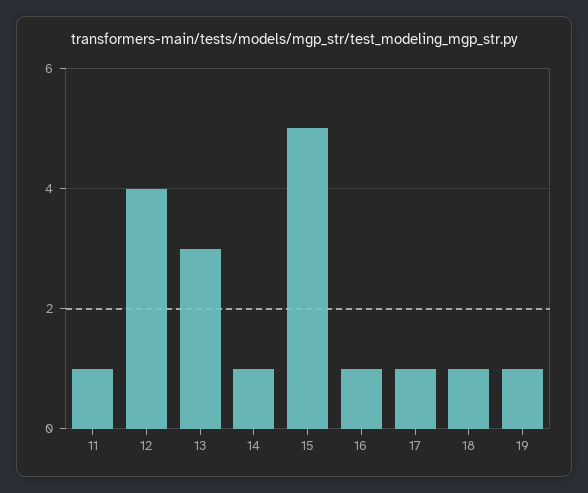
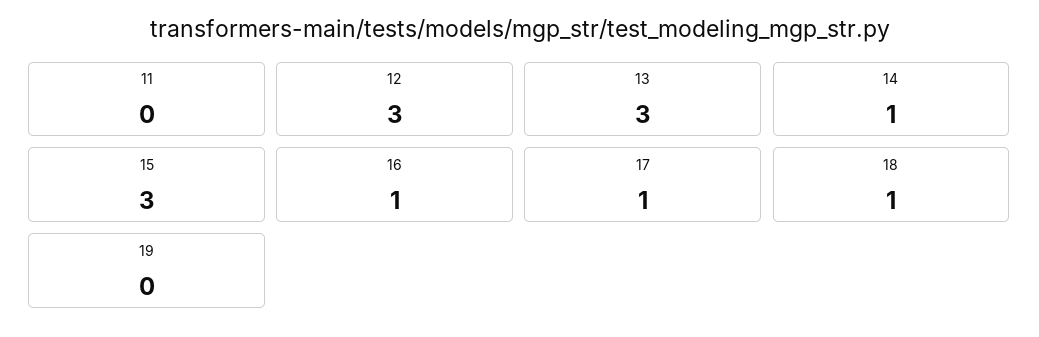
11: 1 -> 0
12: 4 -> 3
15: 5 -> 3
19: 1 -> 0

